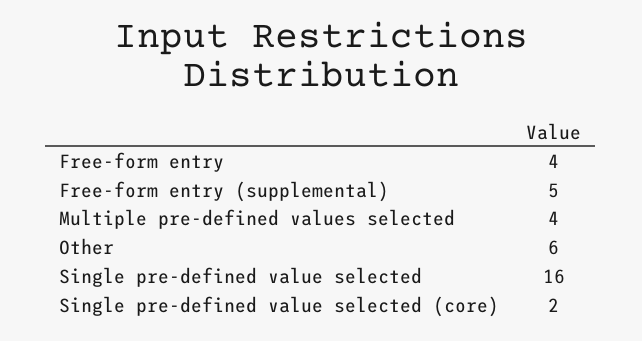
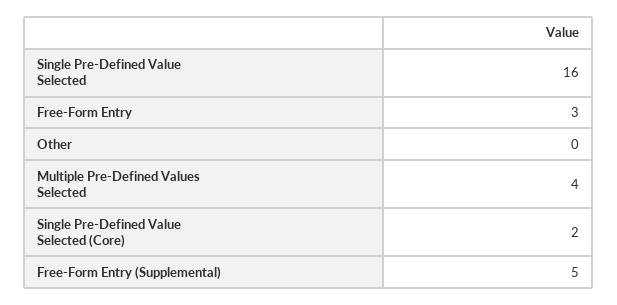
Free-form entry: 4 -> 3
Other: 6 -> 0

